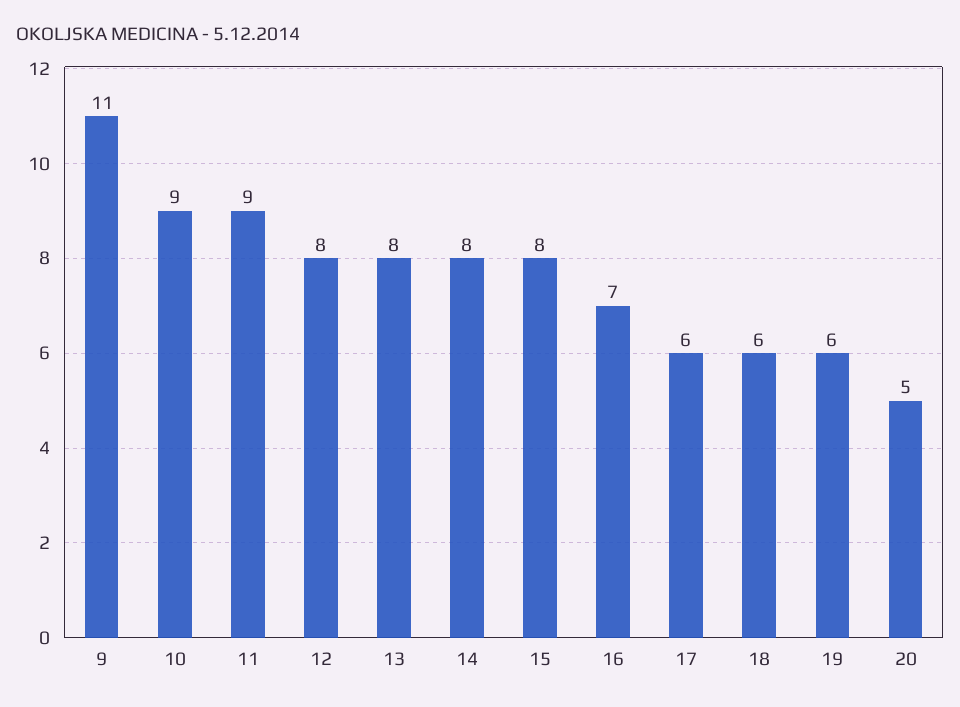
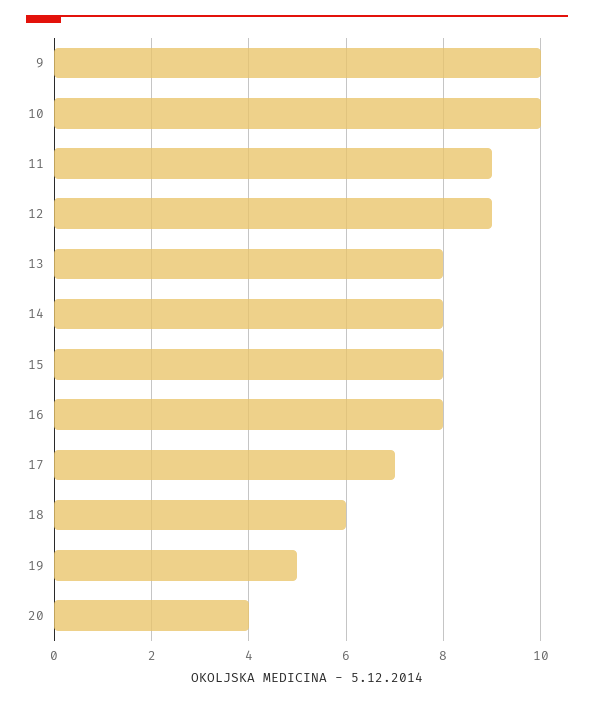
9: 11 -> 10
10: 9 -> 10
12: 8 -> 9
16: 7 -> 8
17: 6 -> 7
19: 6 -> 5
20: 5 -> 4

